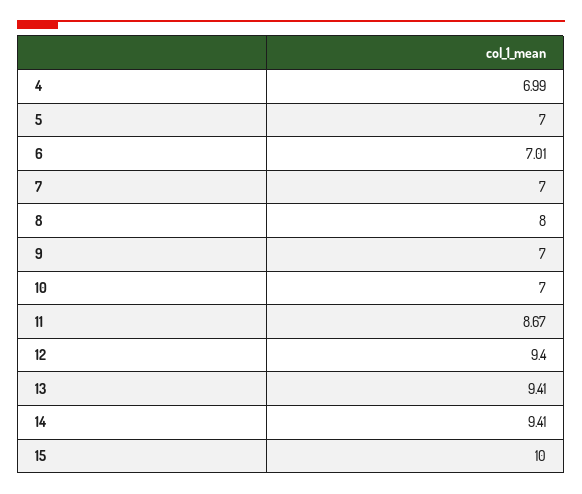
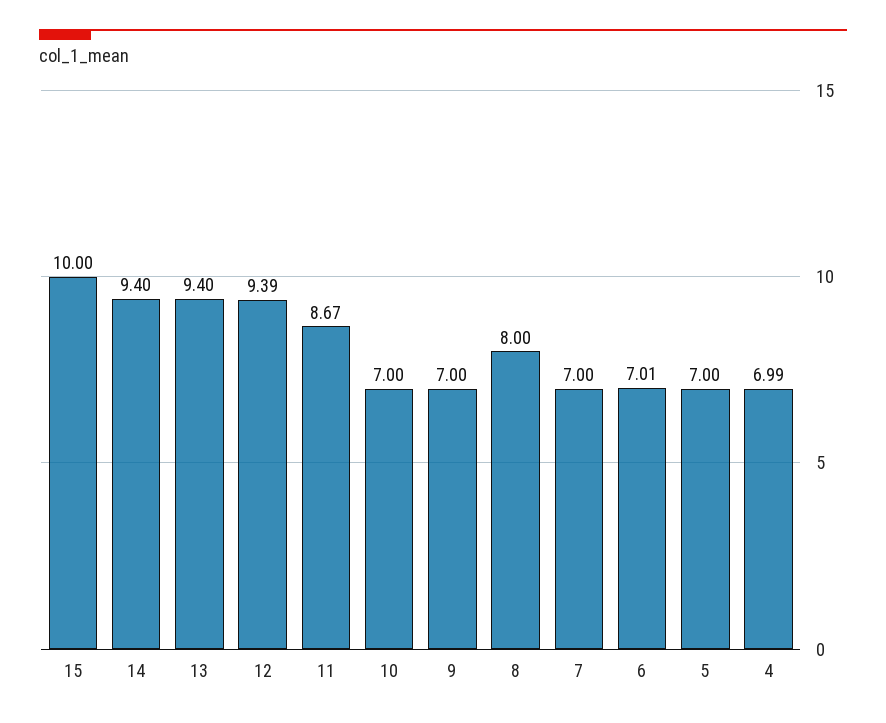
12: 9.4 -> 9.39
13: 9.41 -> 9.4
14: 9.41 -> 9.4

